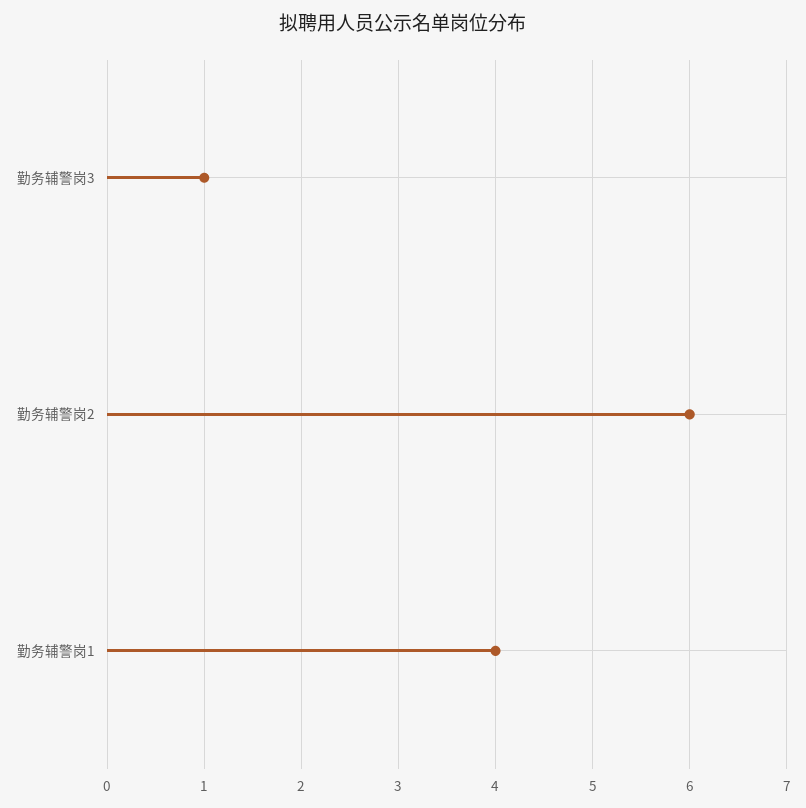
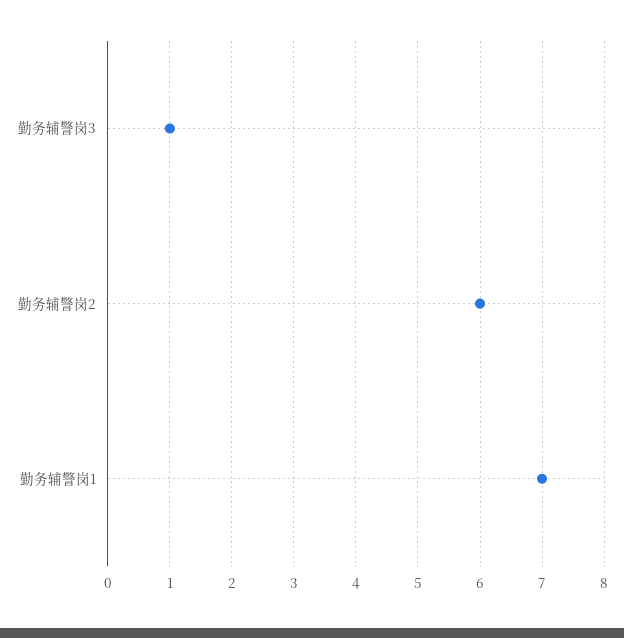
勤务辅警岗1: 4 -> 7

